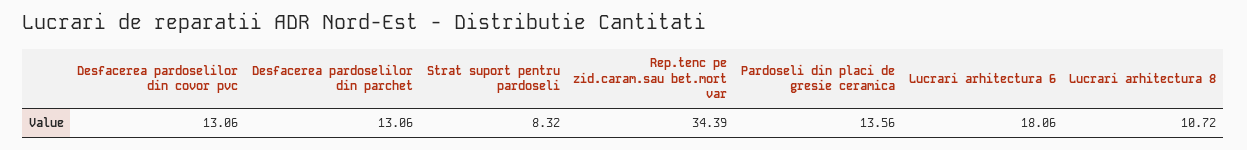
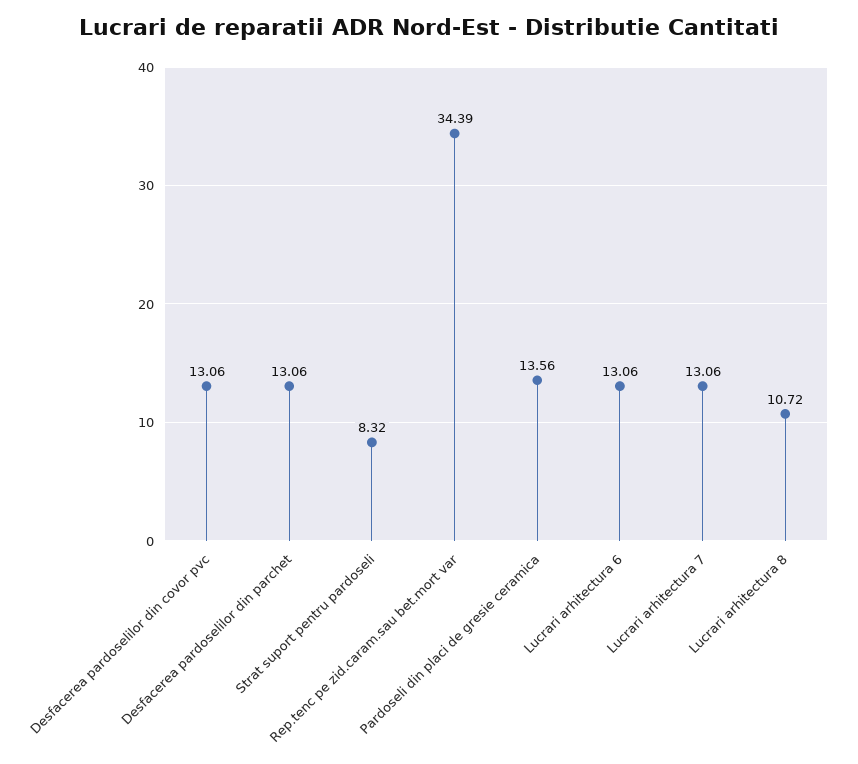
Lucrari arhitectura 6: 18.06 -> 13.06
Lucrari arhitectura 7: none -> 13.06

